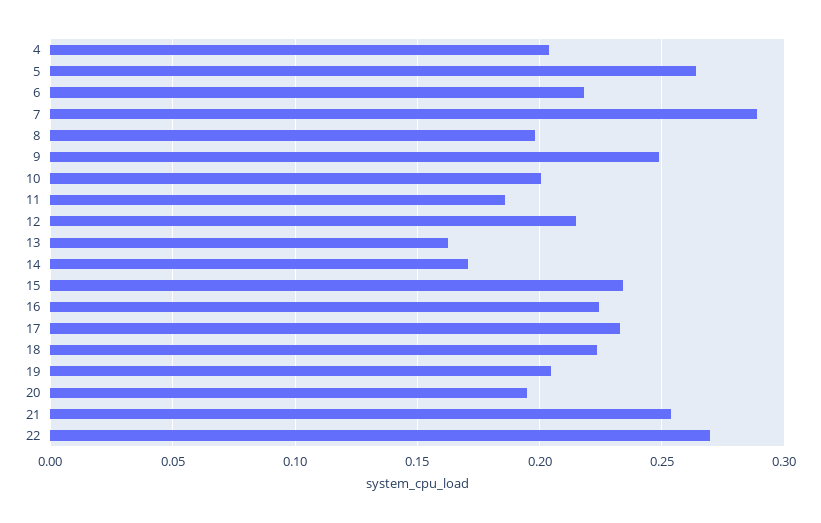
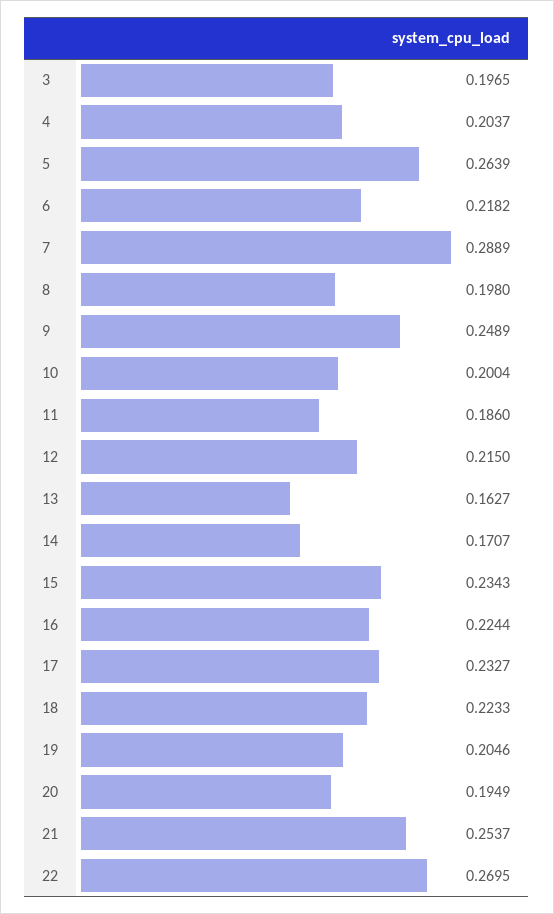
3: none -> 0.1965

